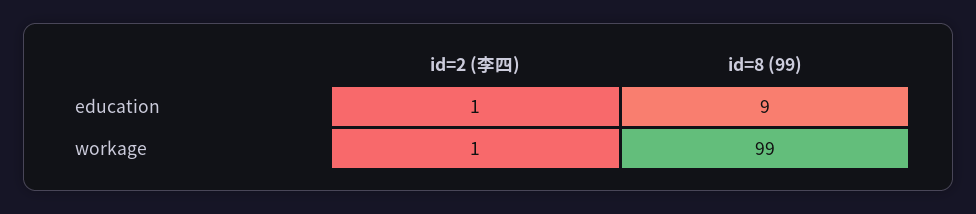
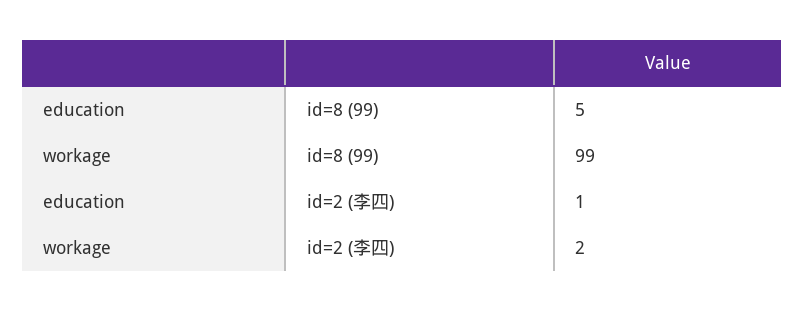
id=8 (99), education: 9 -> 5
id=2 (李四), workage: 1 -> 2

